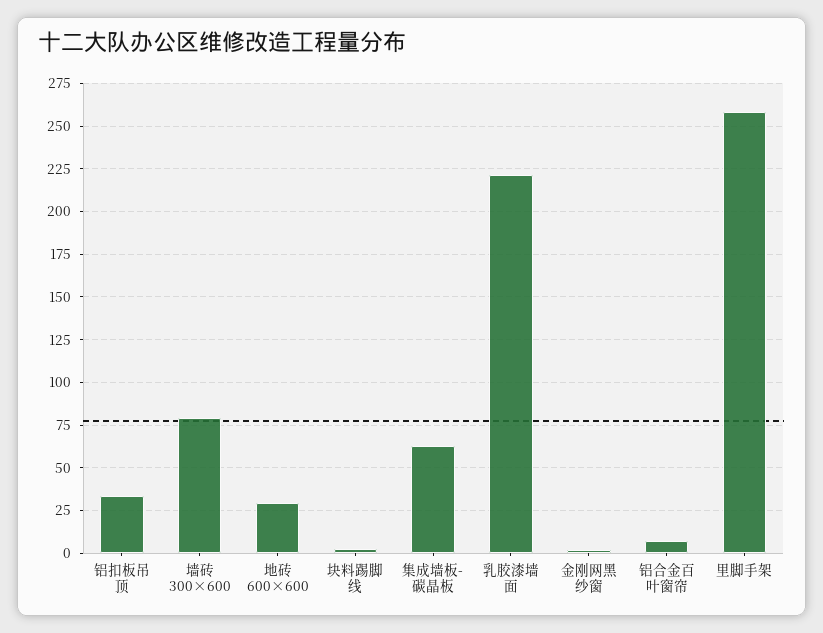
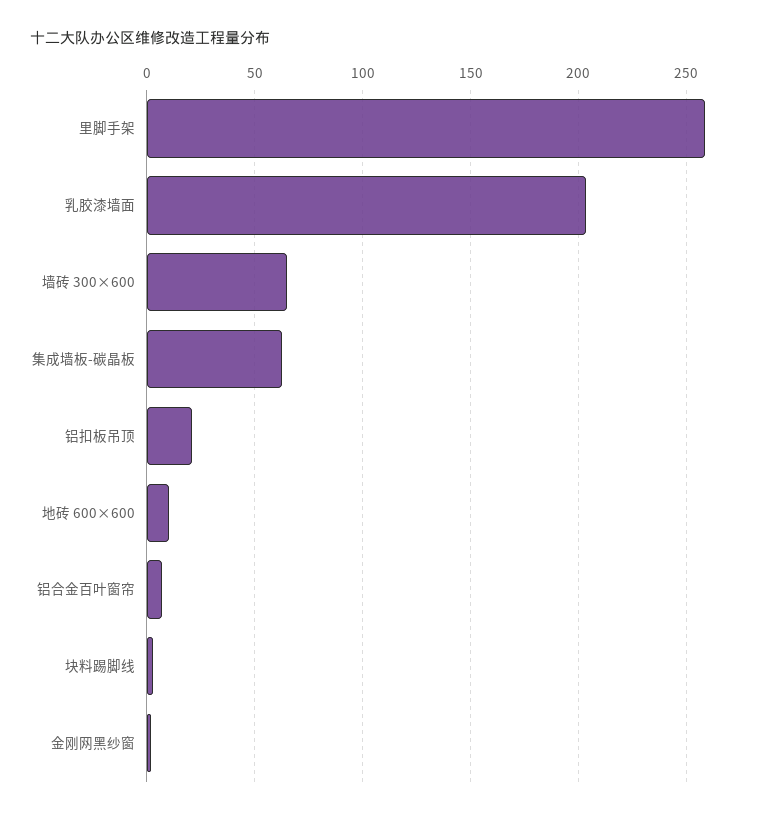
铝扣板吊顶: 35 -> 20
墙砖 300×600: 80 -> 65
地砖 600×600: 30 -> 10
乳胶漆墙面: 220 -> 205

